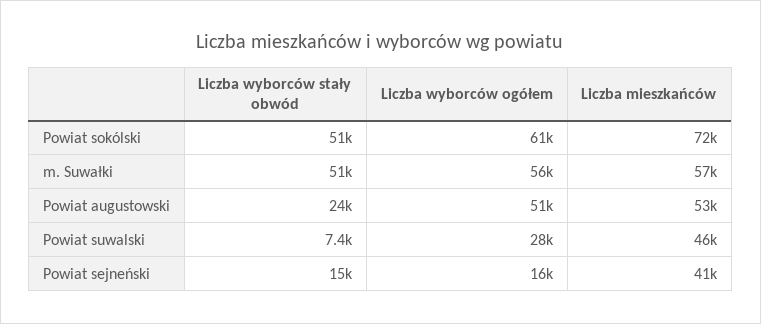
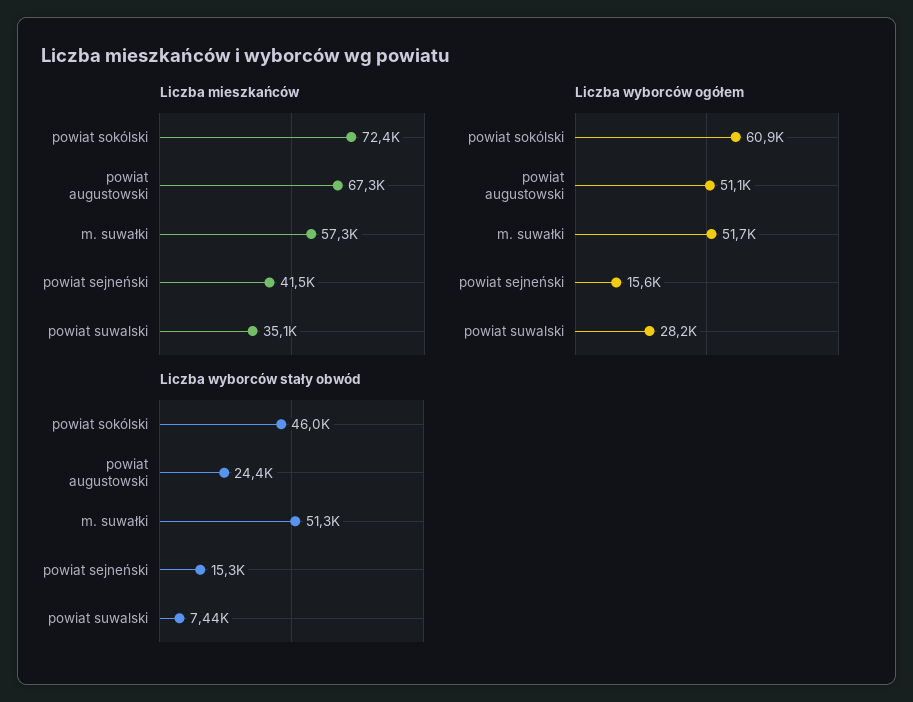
Liczba wyborców stały obwód, Powiat sokólski: 51000 -> 46000
Liczba wyborców ogółem, m. Suwałki: 56000 -> 51700
Liczba mieszkańców, Powiat augustowski: 53000 -> 67300
Liczba mieszkańców, Powiat suwalski: 46000 -> 35100

